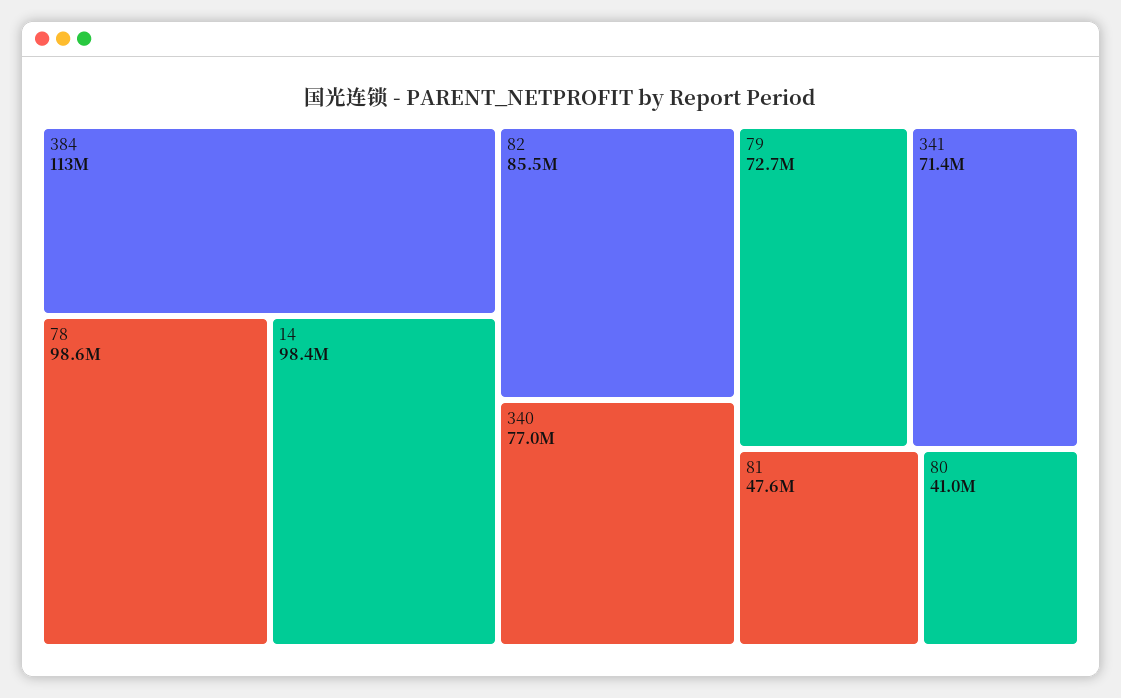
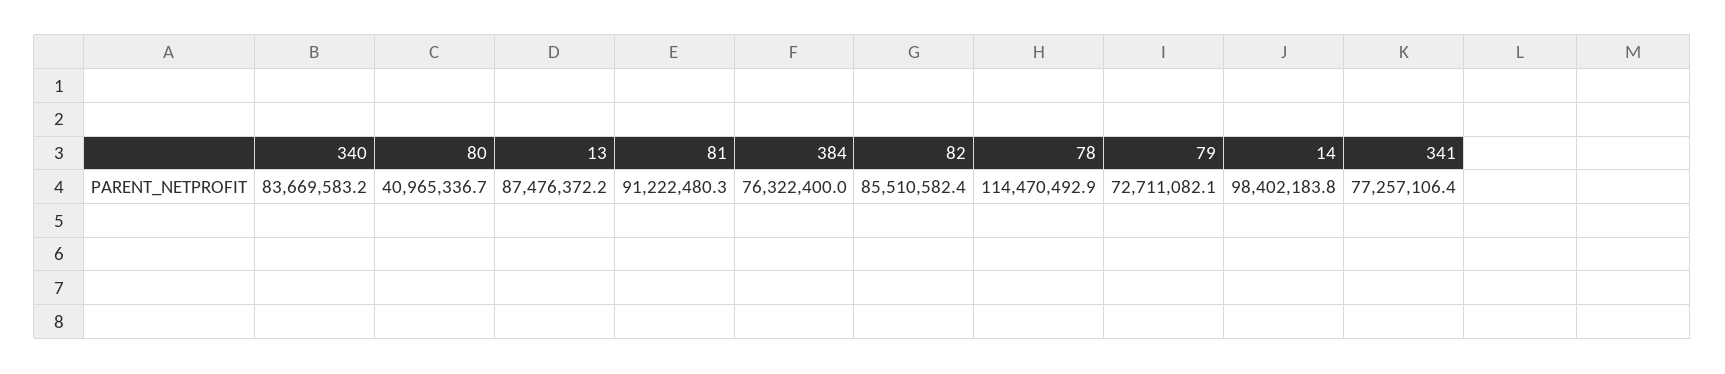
384: 113000000 -> 76322400
78: 98600000 -> 114470492.9
340: 77000000 -> 83669583.2
341: 71400000 -> 77257106.4
81: 47600000 -> 91222480.3
13: none -> 87476372.2

